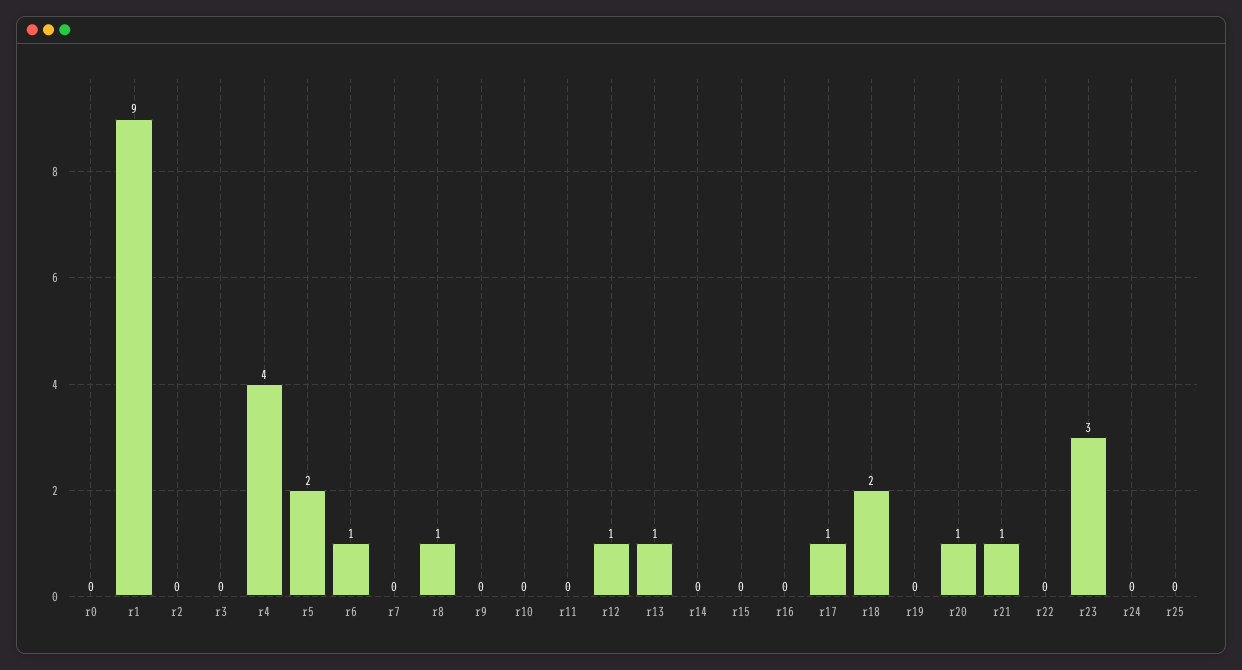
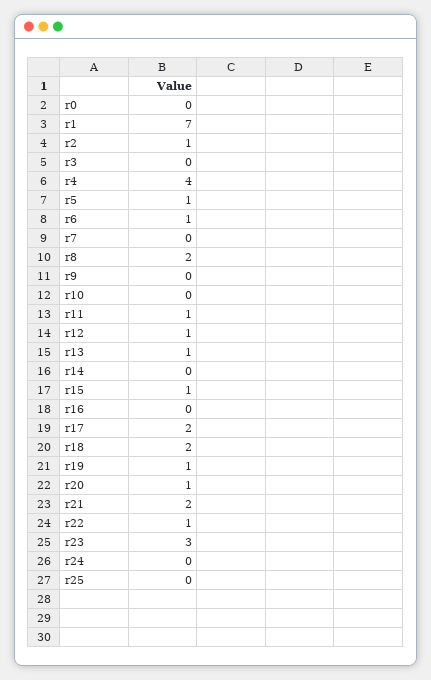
r1: 9 -> 7
r2: 0 -> 1
r5: 2 -> 1
r8: 1 -> 2
r11: 0 -> 1
r15: 0 -> 1
r17: 1 -> 2
r19: 0 -> 1
r21: 1 -> 2
r22: 0 -> 1

